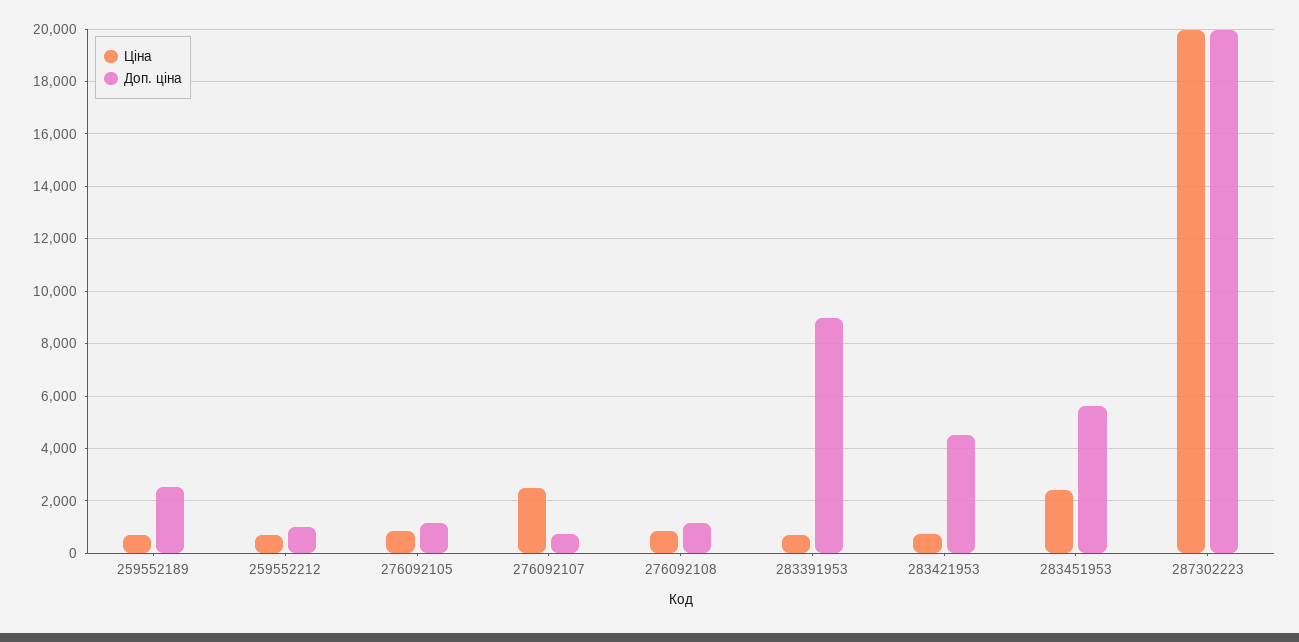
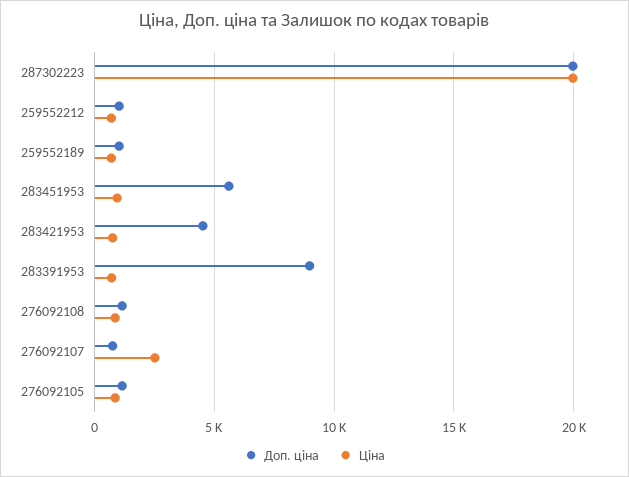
Доп. ціна, 259552189: 2500 -> 1000
Ціна, 283451953: 2500 -> 1000

